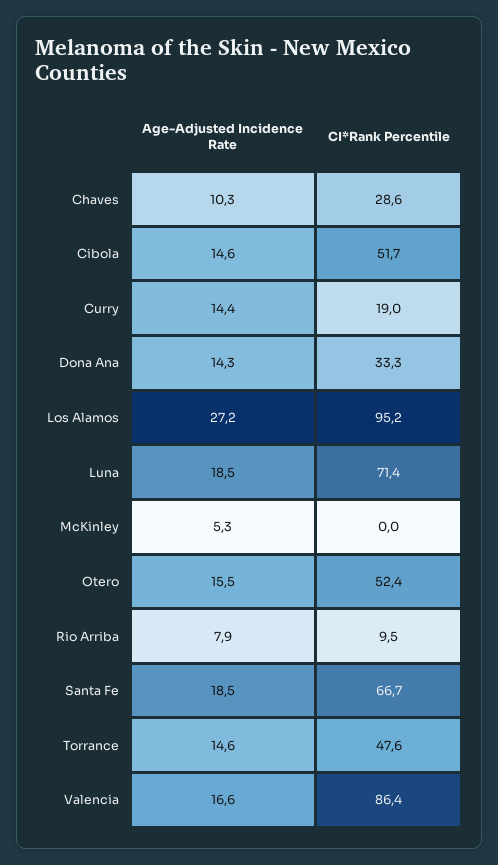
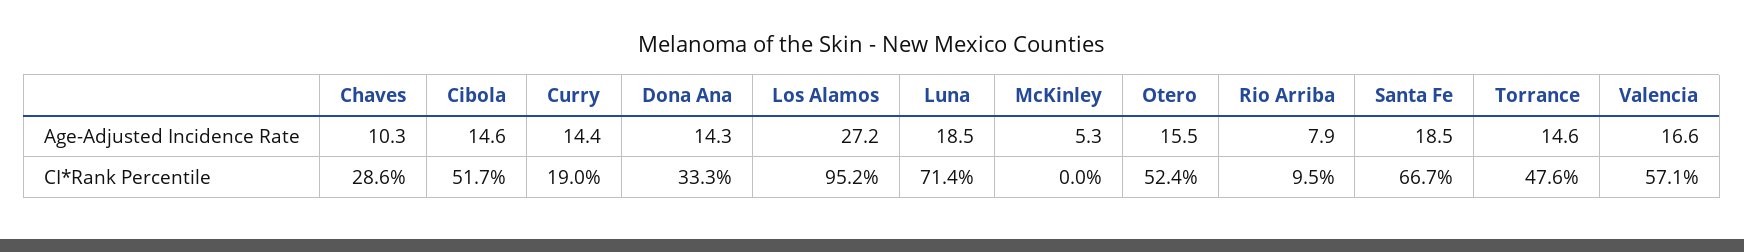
CI*Rank Percentile, Valencia: 86.4 -> 57.1

